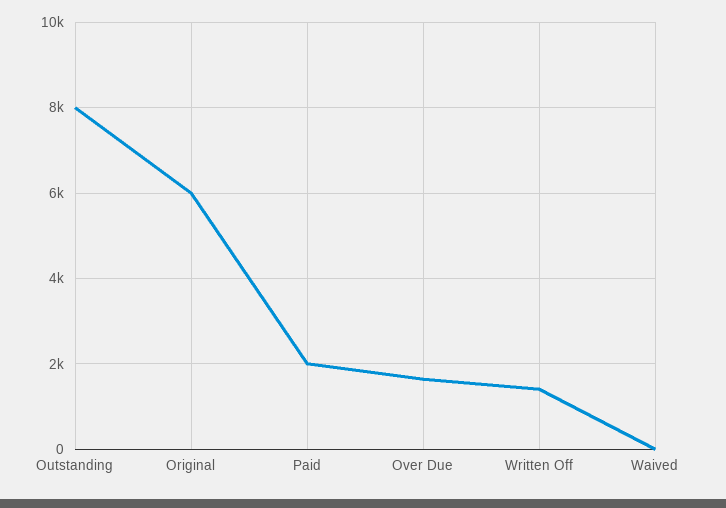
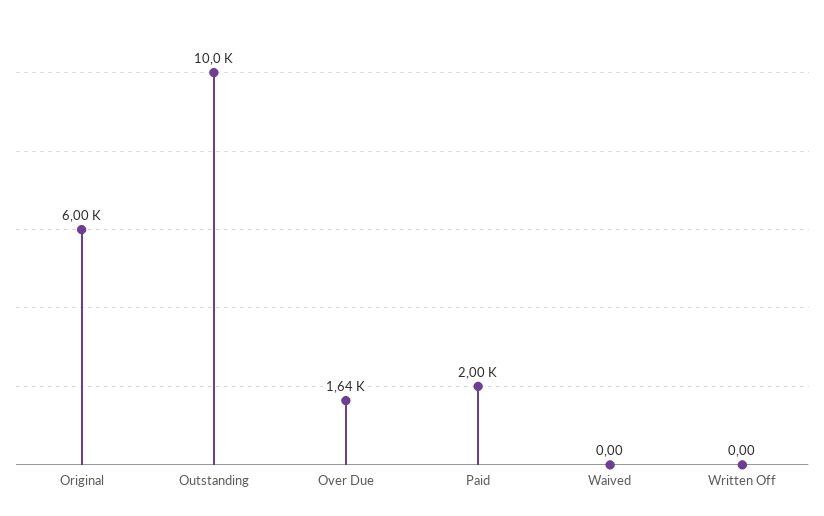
Outstanding: 8000 -> 10000
Written Off: 1400 -> 0

